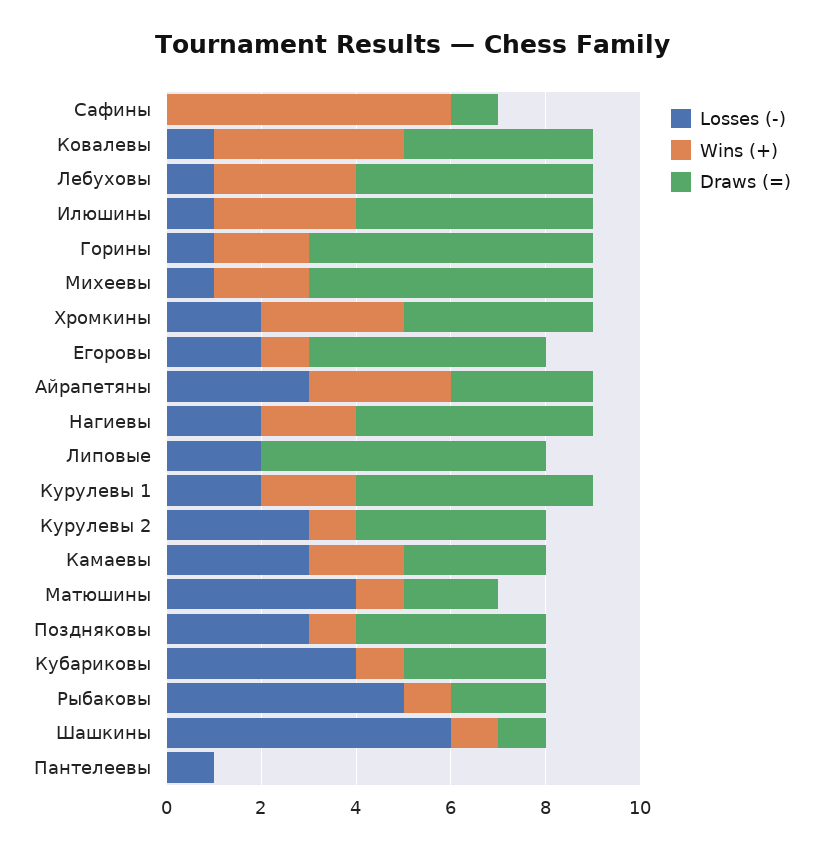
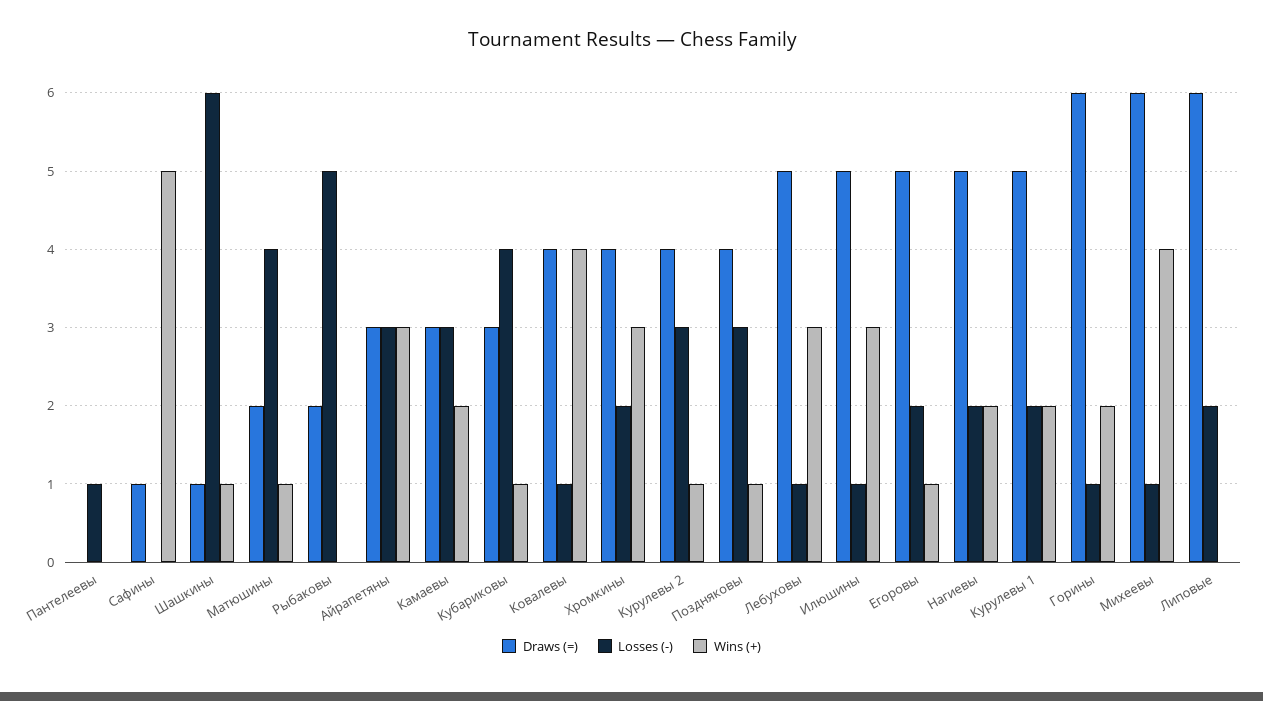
Wins (+), Сафины: 6 -> 5
Wins (+), Михеевы: 2 -> 4
Wins (+), Рыбаковы: 1 -> 0

